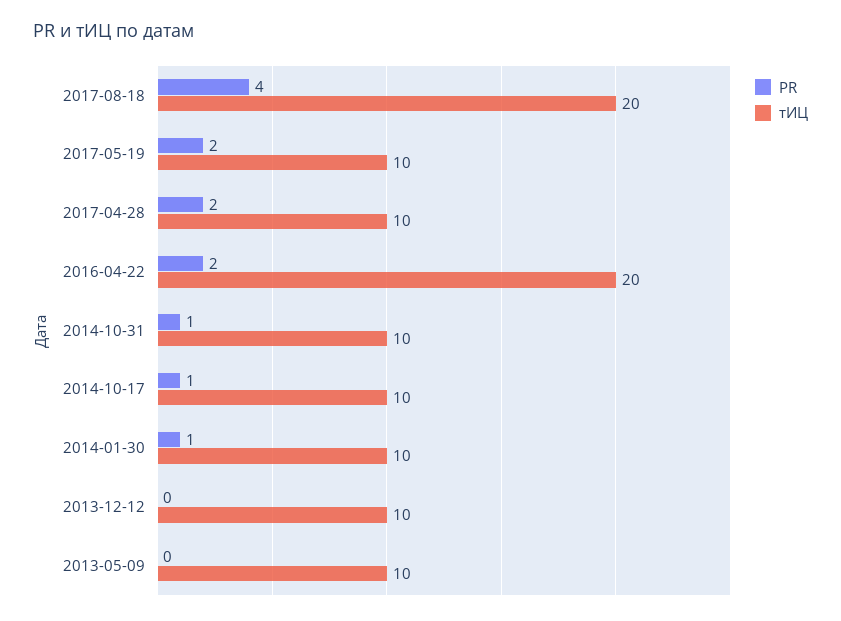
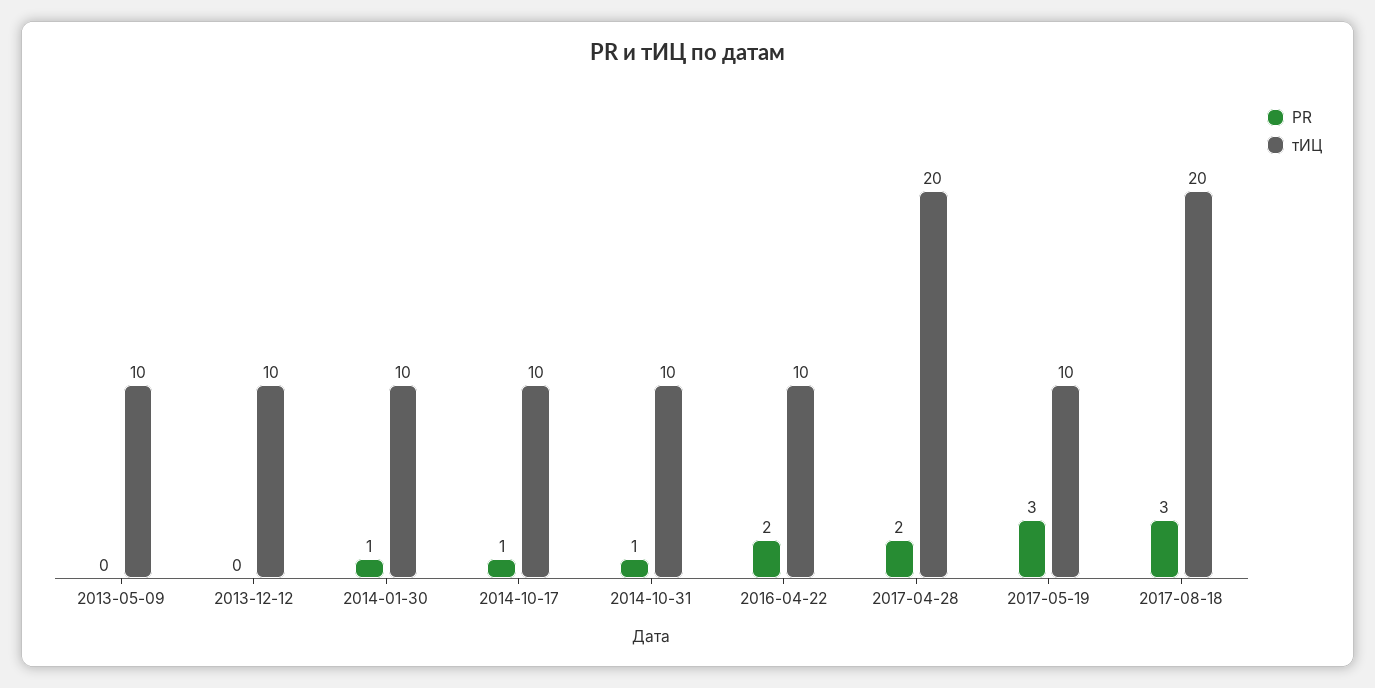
PR, 2017-08-18: 4 -> 3
PR, 2017-05-19: 2 -> 3
тИЦ, 2017-04-28: 10 -> 20
тИЦ, 2016-04-22: 20 -> 10

